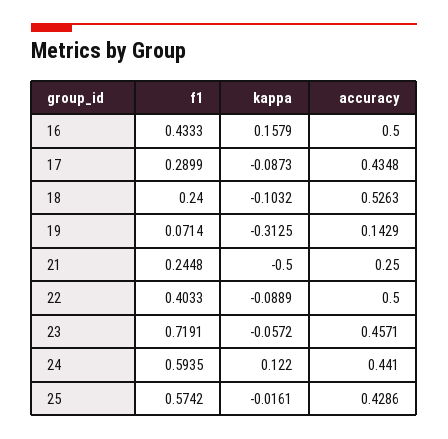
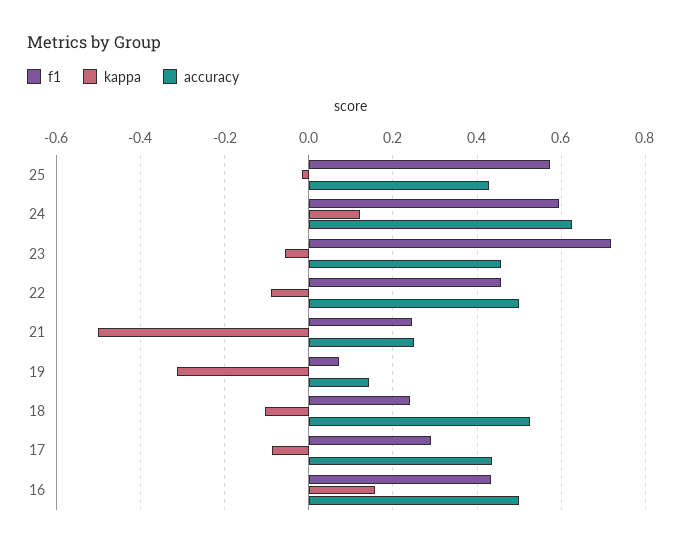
f1, 22: 0.4033 -> 0.46
accuracy, 24: 0.441 -> 0.62

